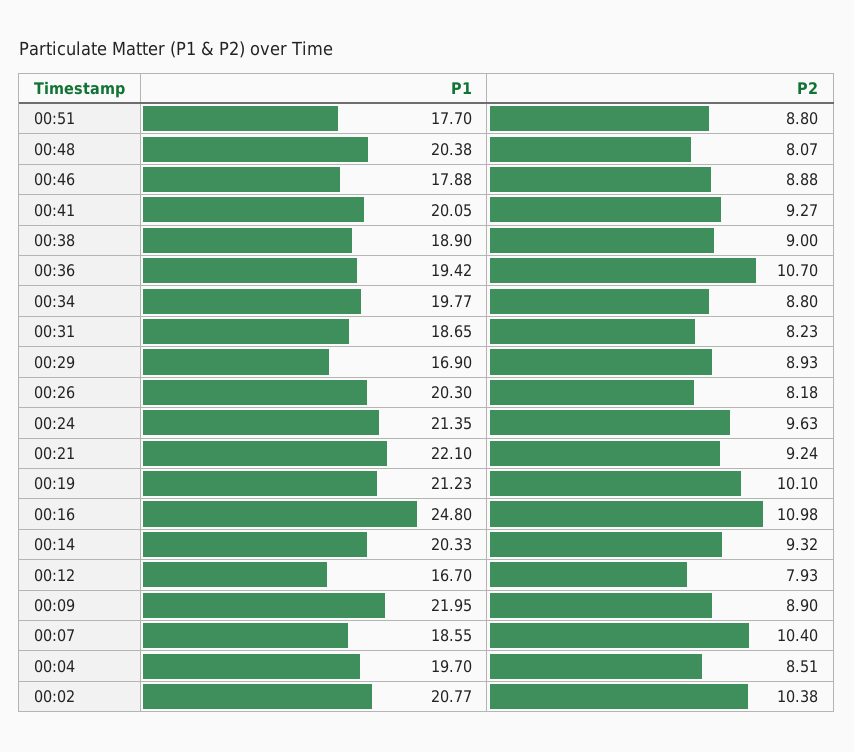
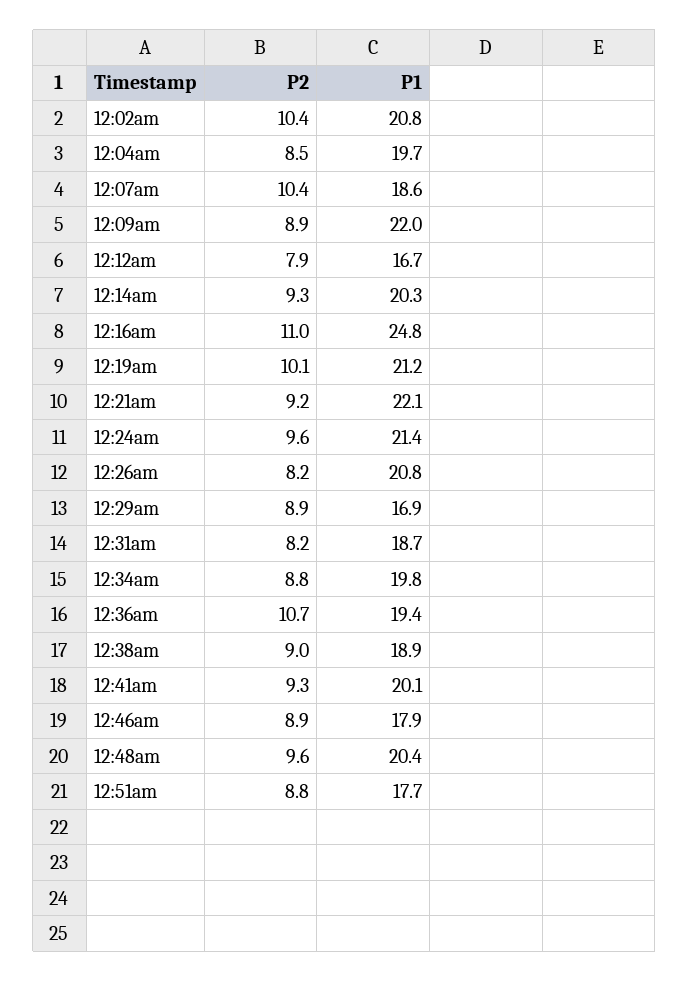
P2, 00:48: 8.07 -> 9.6
P1, 00:26: 20.3 -> 20.8

